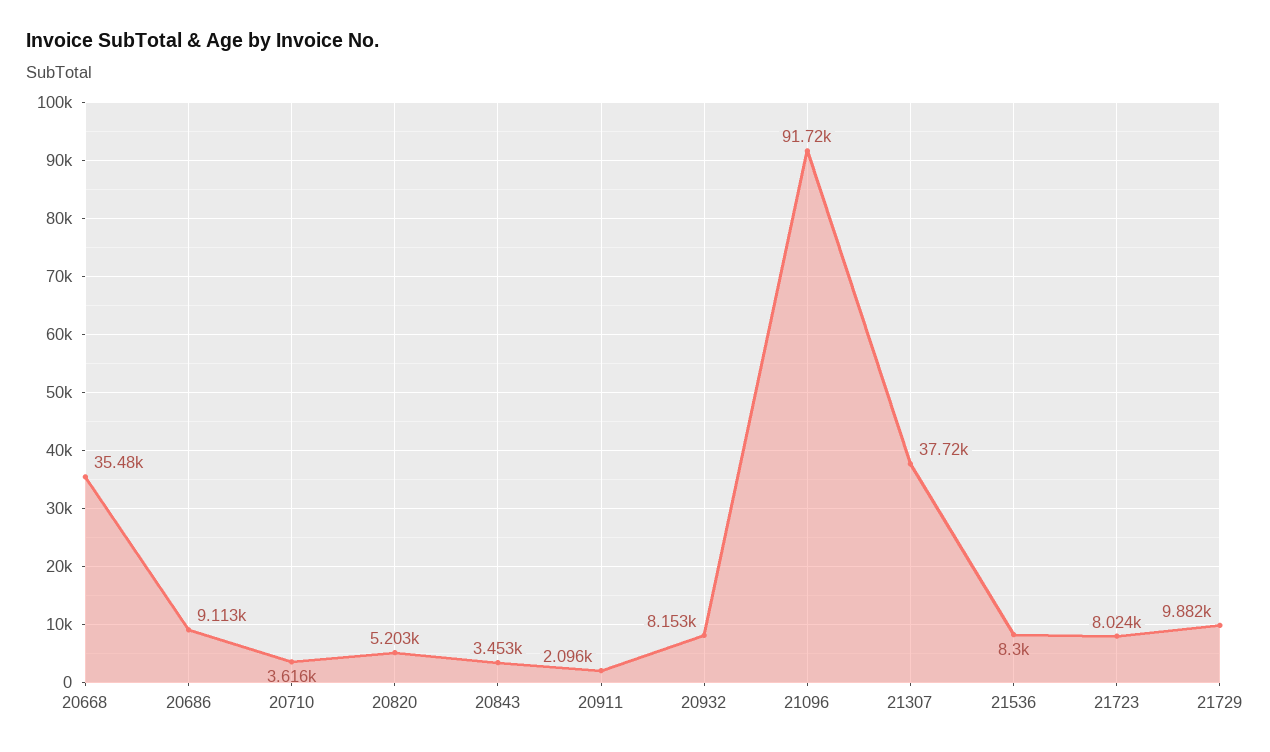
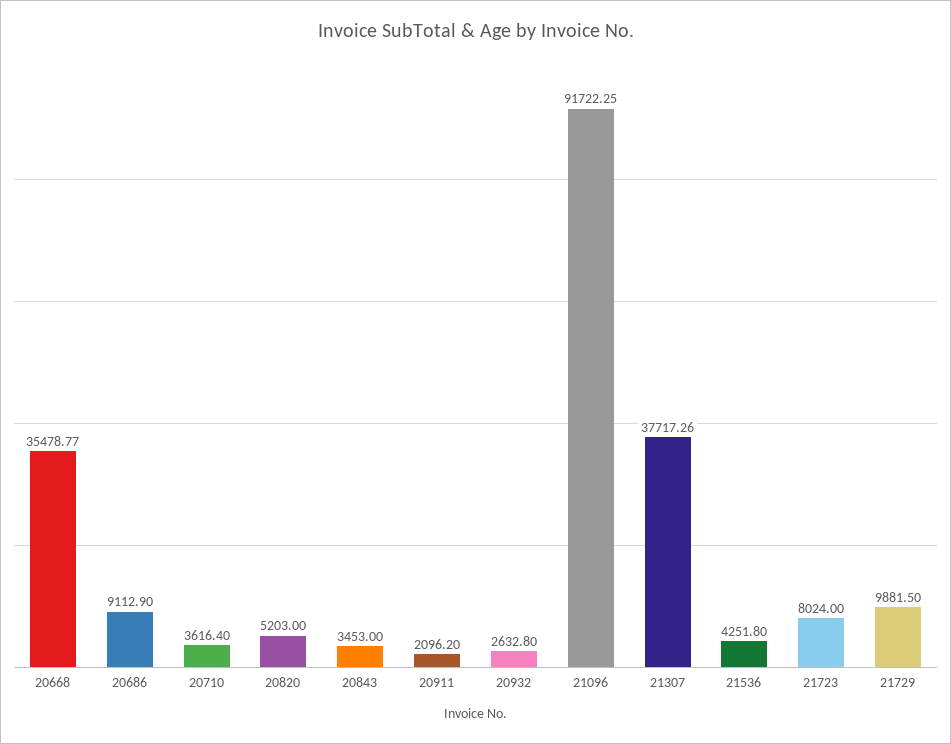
20932: 8153 -> 2632.8
21536: 8300 -> 4251.8

